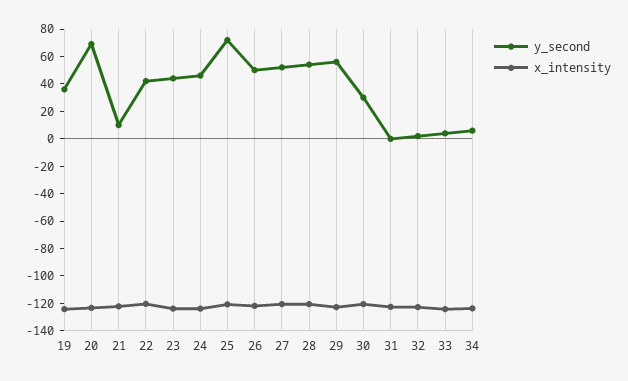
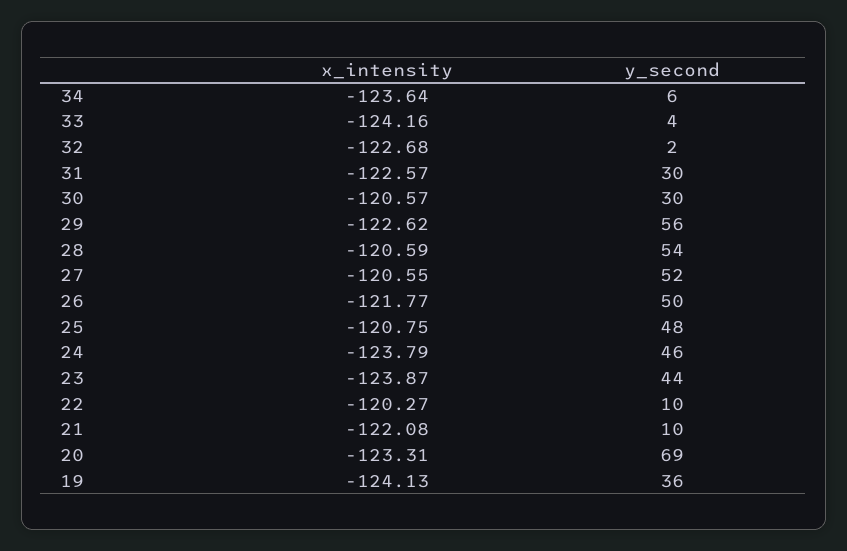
y_second, 22: 40 -> 10
y_second, 25: 70 -> 48
y_second, 31: 0 -> 30

